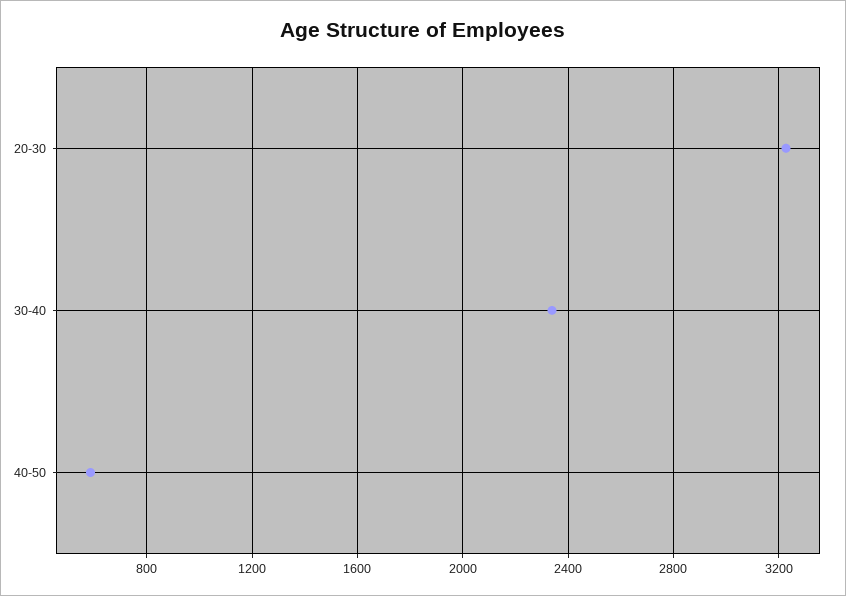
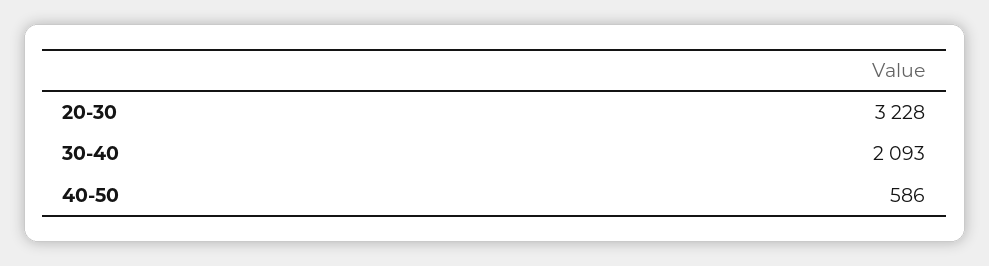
30-40: 2350 -> 2093

